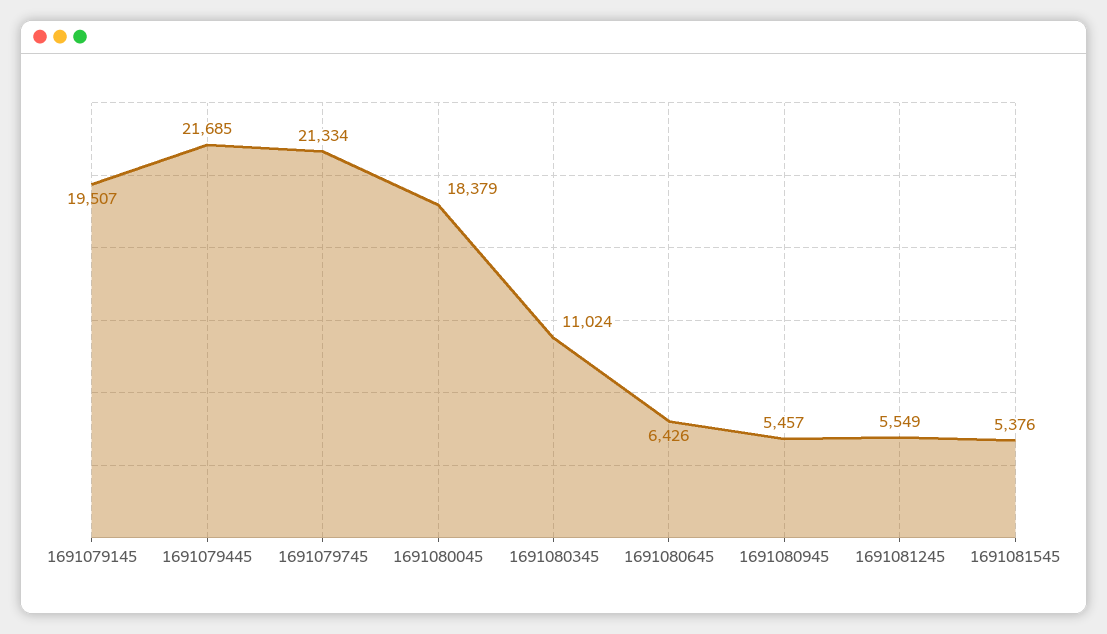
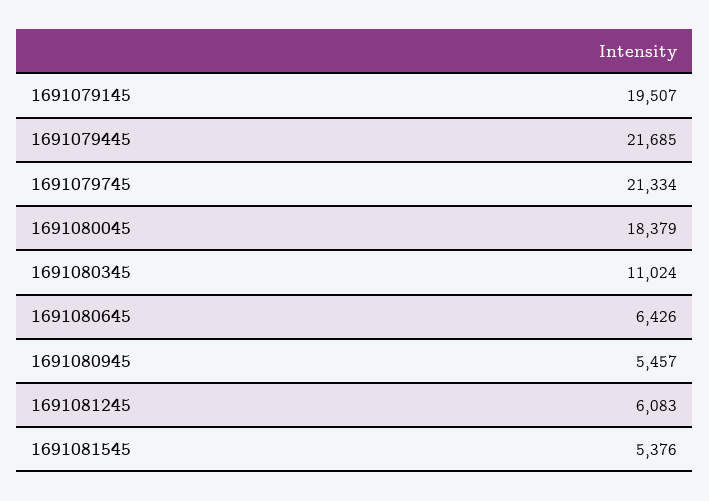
1691081245: 5549 -> 6083

